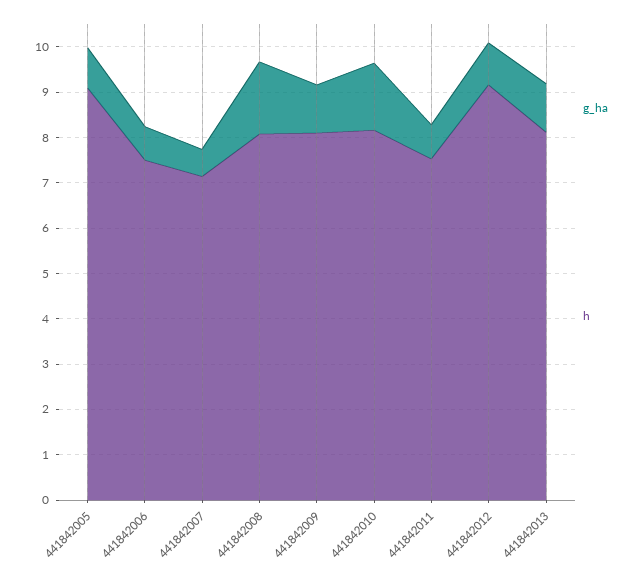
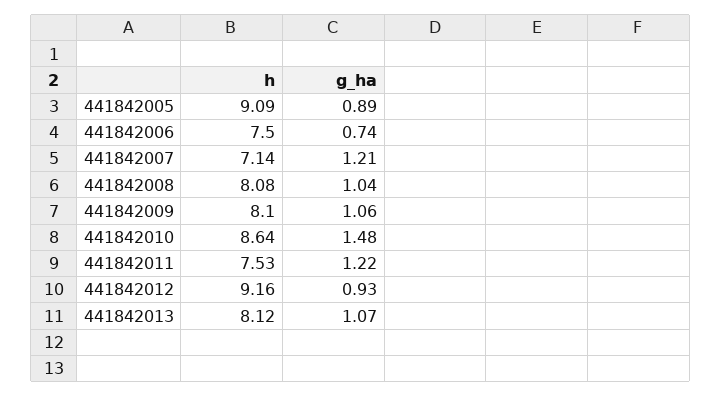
g_ha, 441842007: 0.6 -> 1.21
g_ha, 441842008: 1.6 -> 1.04
h, 441842010: 8.2 -> 8.64
g_ha, 441842011: 0.8 -> 1.22

